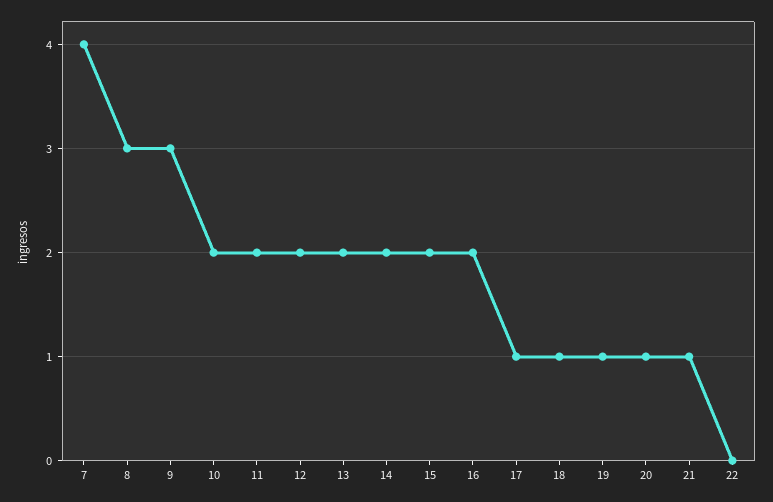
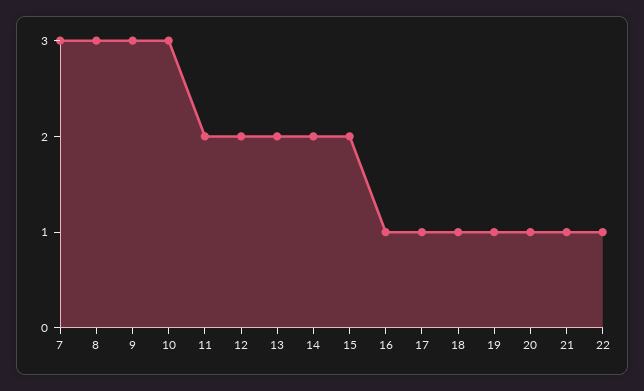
7: 4 -> 3
10: 2 -> 3
16: 2 -> 1
22: 0 -> 1

